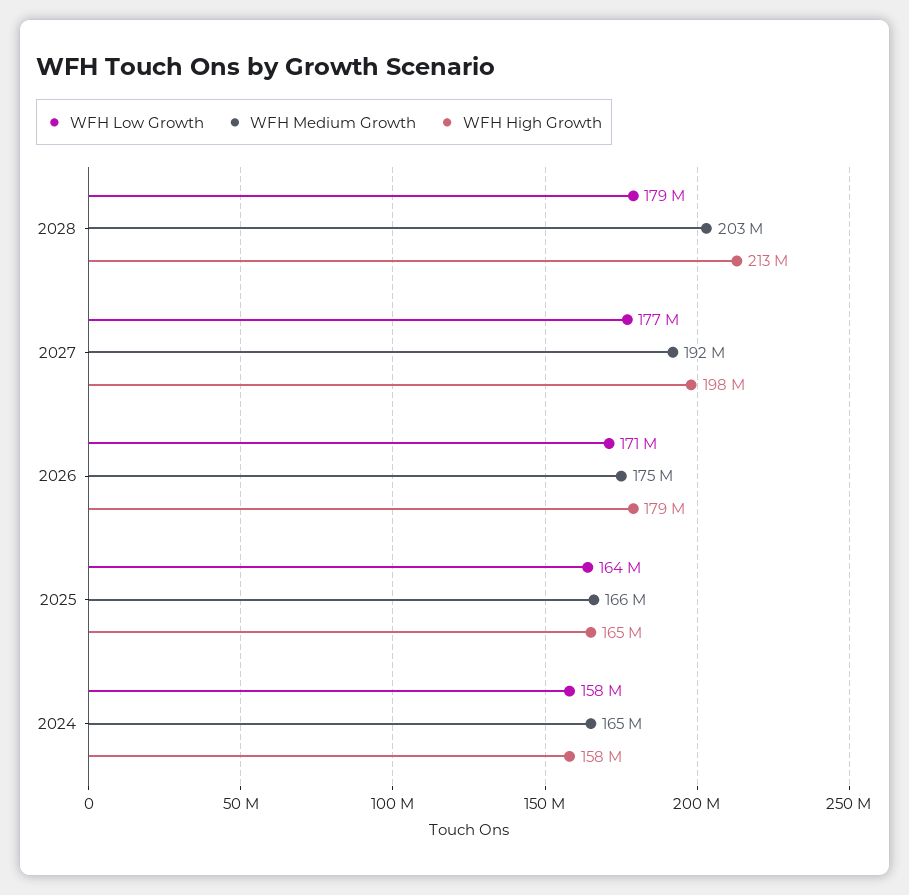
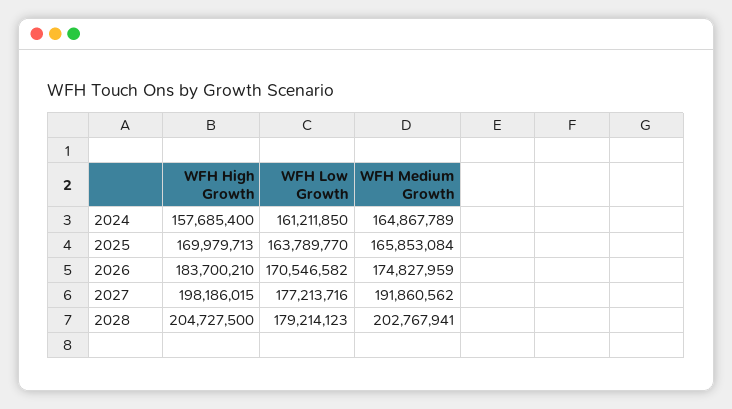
WFH High Growth, 2028: 213000000 -> 204727500
WFH High Growth, 2026: 179000000 -> 183700210
WFH High Growth, 2025: 165000000 -> 169979713
WFH Low Growth, 2024: 158000000 -> 161211850

